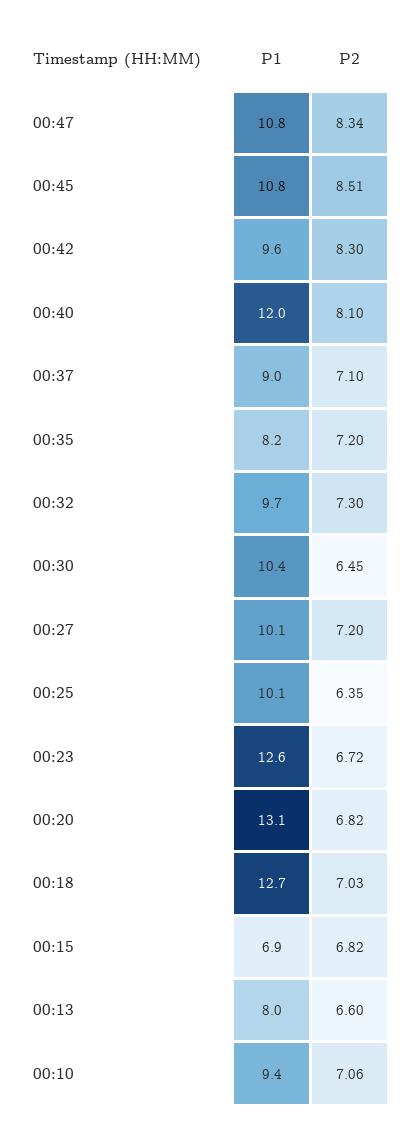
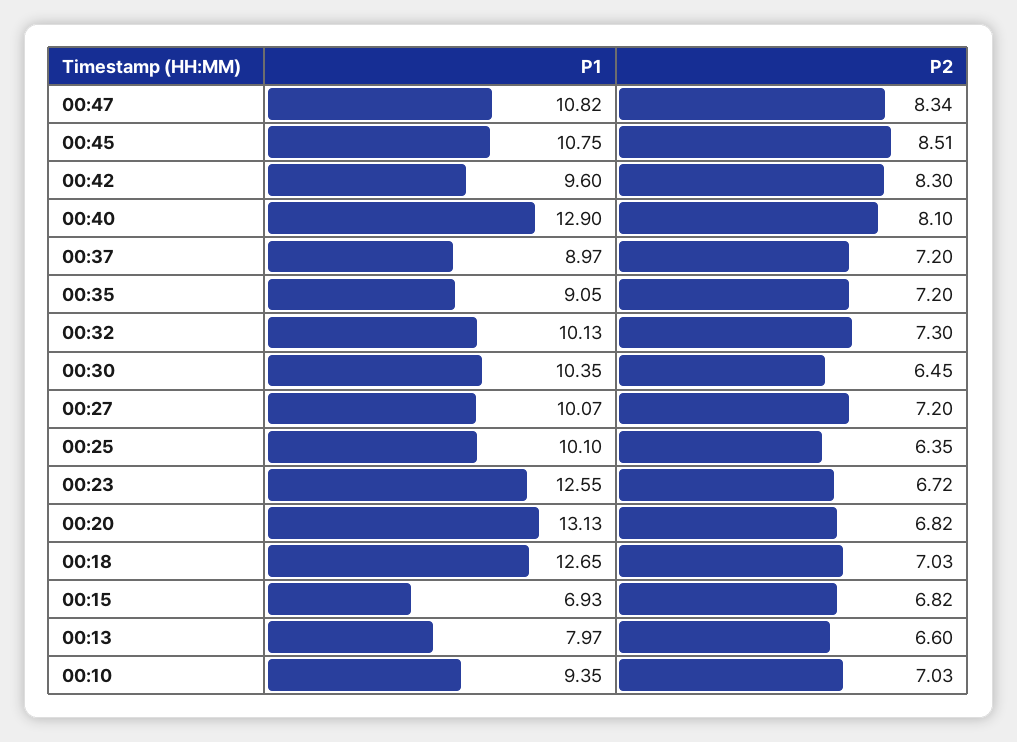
P1, 00:40: 12 -> 12.9
P2, 00:37: 7.1 -> 7.2
P1, 00:35: 8.2 -> 9.05
P1, 00:32: 9.7 -> 10.13
P2, 00:10: 7.06 -> 7.03

